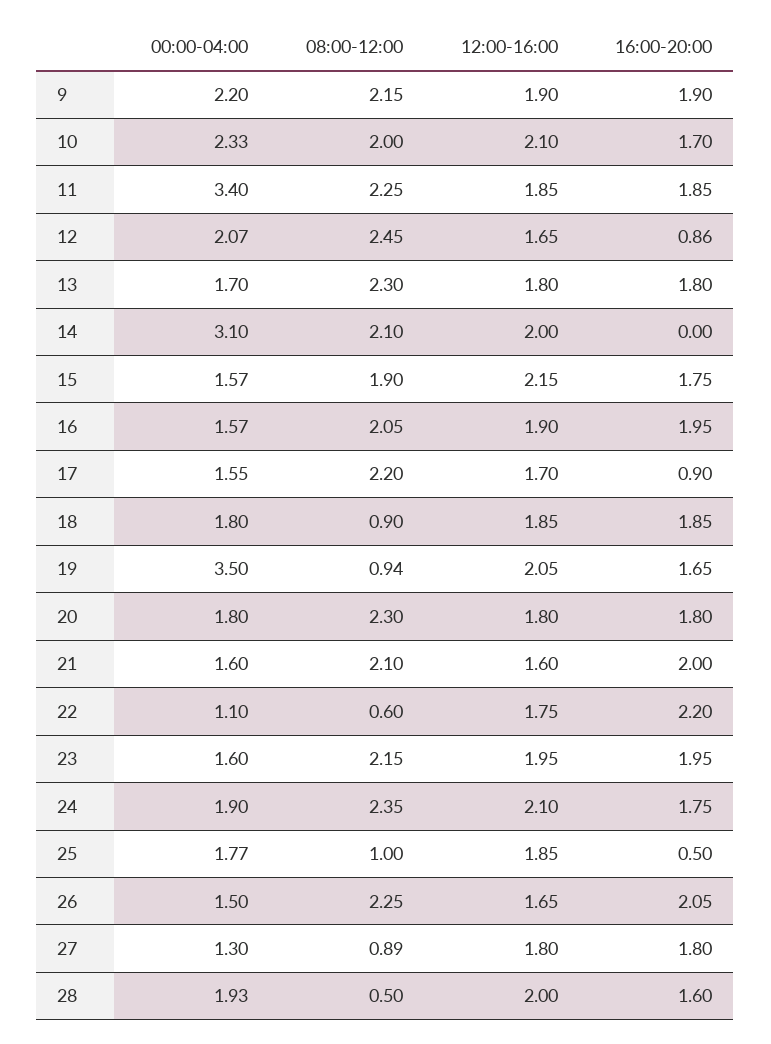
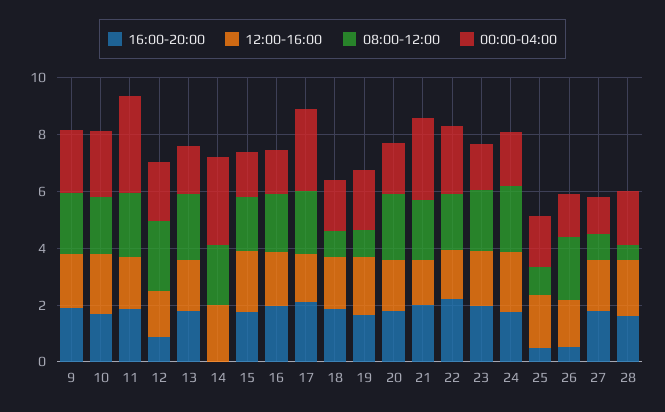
00:00-04:00, 17: 1.55 -> 3
16:00-20:00, 17: 0.9 -> 2
00:00-04:00, 19: 3.5 -> 2
00:00-04:00, 21: 1.6 -> 3
00:00-04:00, 22: 1.1 -> 2.5
08:00-12:00, 22: 0.6 -> 2
16:00-20:00, 26: 2.05 -> 0.5

